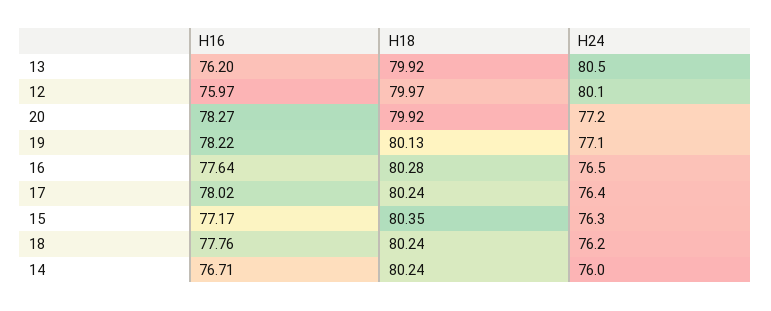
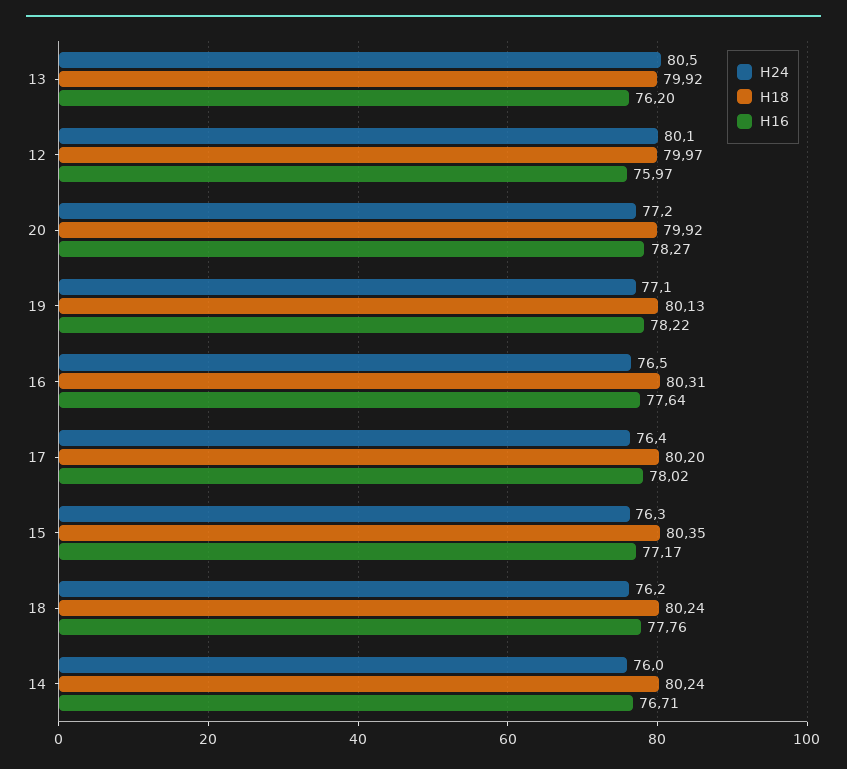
H18, 16: 80.28 -> 80.31
H18, 17: 80.24 -> 80.2

